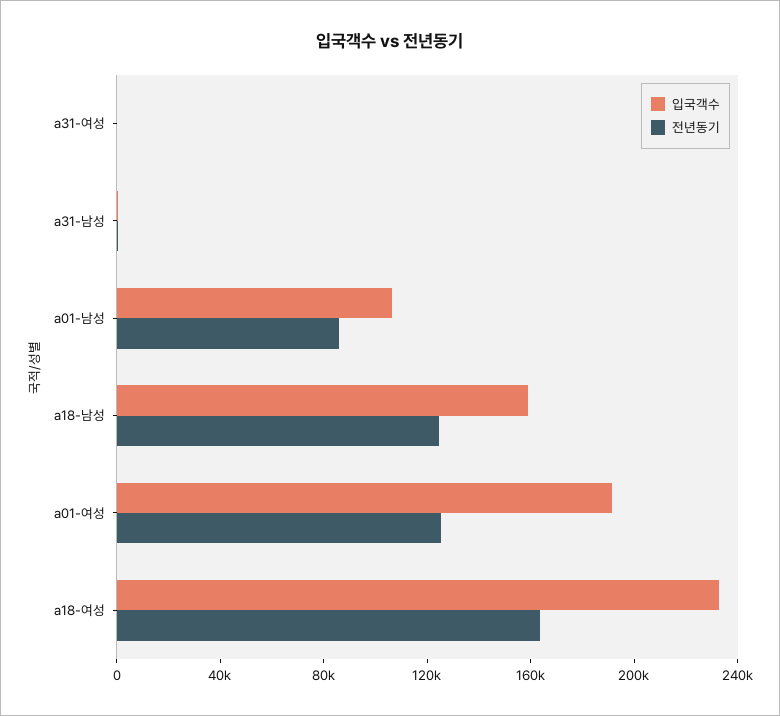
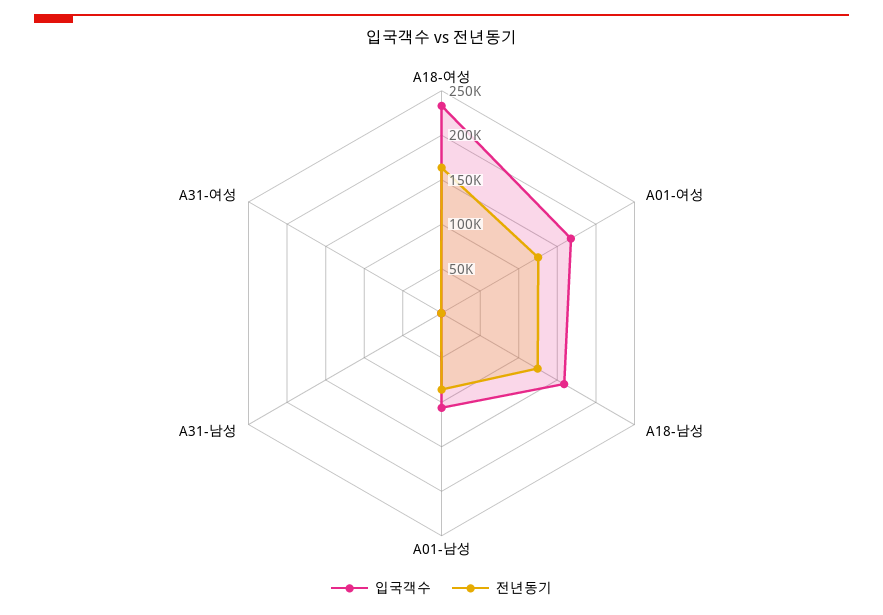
입국객수, a01-여성: 190000 -> 170000

